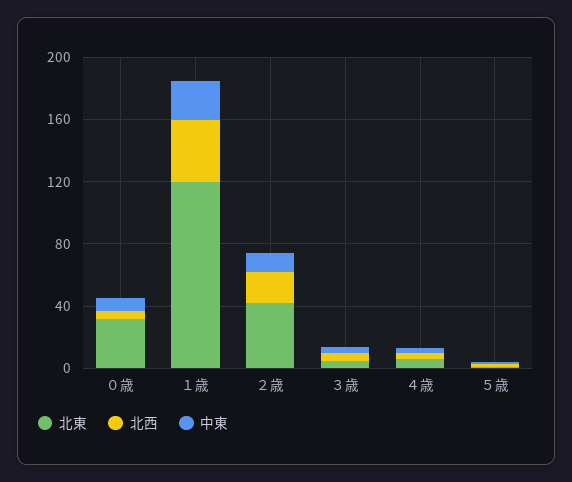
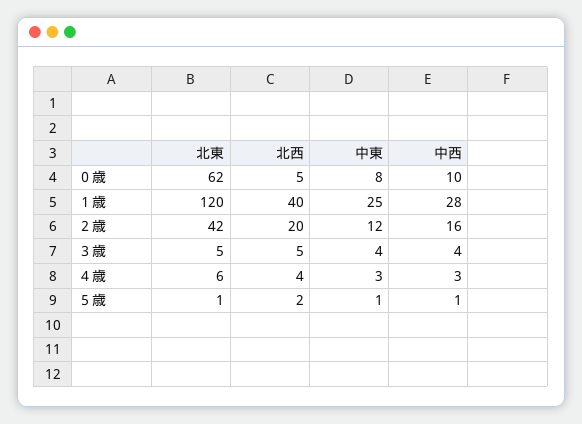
北東, ０歳: 30 -> 62
中西, ０歳: none -> 10
中西, １歳: none -> 28
中西, ２歳: none -> 16
中西, ３歳: none -> 4
中西, ４歳: none -> 3
中西, ５歳: none -> 1

